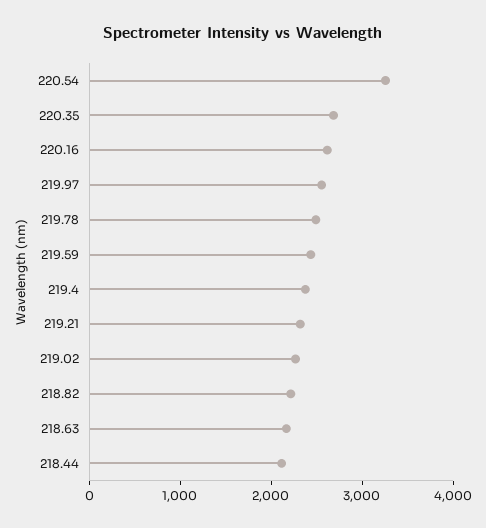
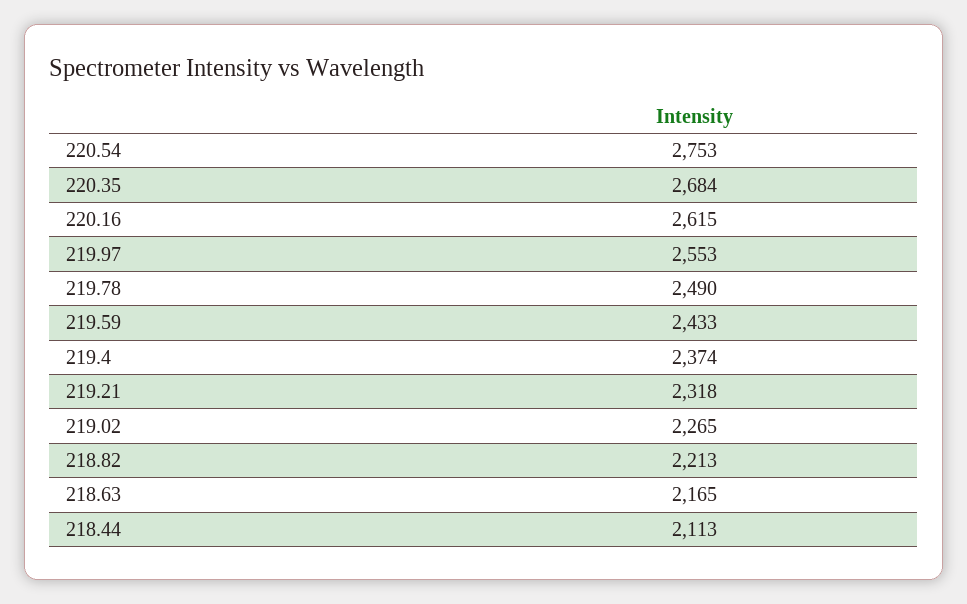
220.54: 3200 -> 2753

